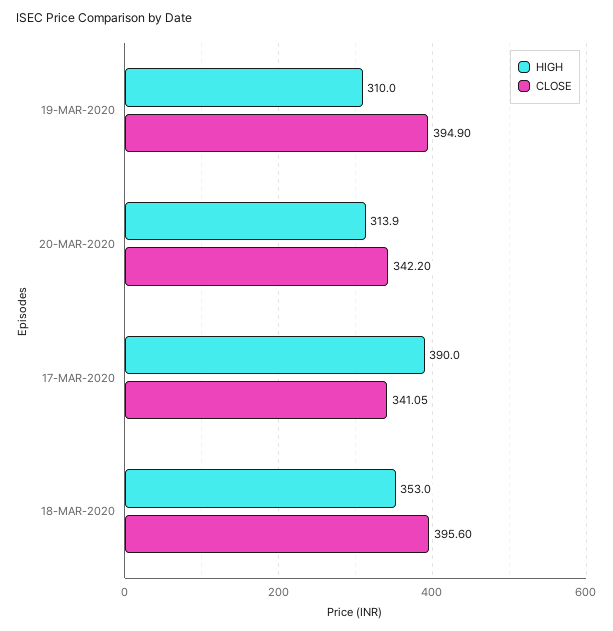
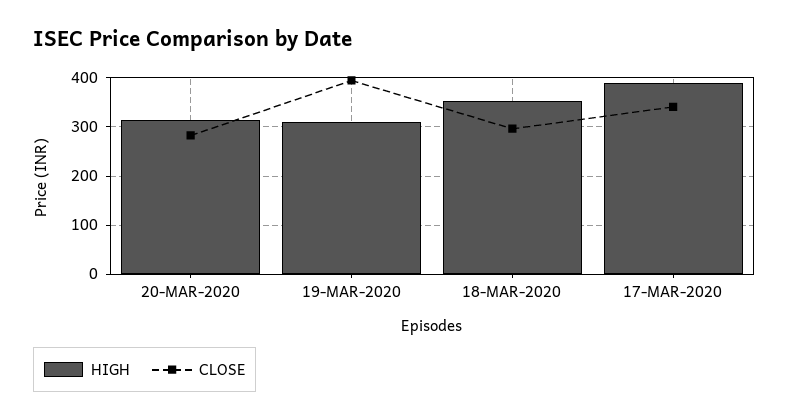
CLOSE, 20-MAR-2020: 342.2 -> 280
CLOSE, 18-MAR-2020: 395.6 -> 300

